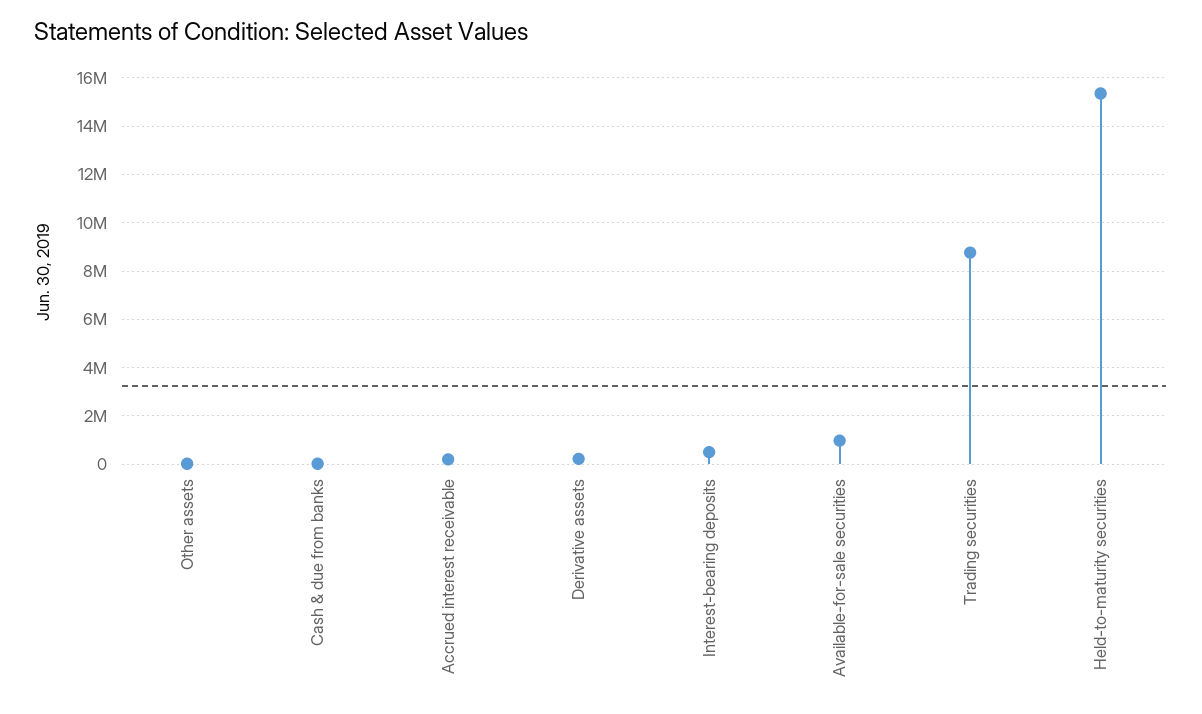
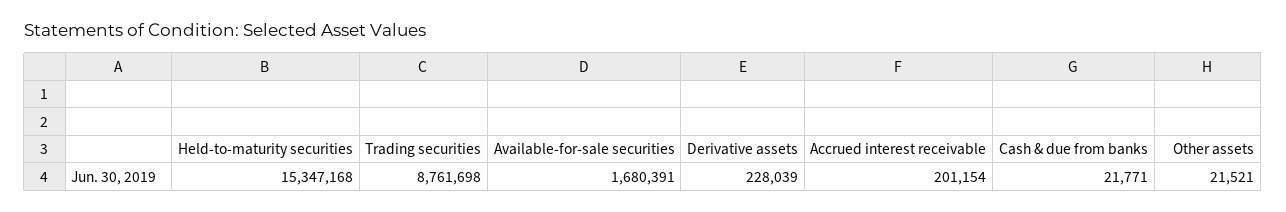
Interest-bearing deposits: 500000 -> none
Available-for-sale securities: 1000000 -> 1680391

